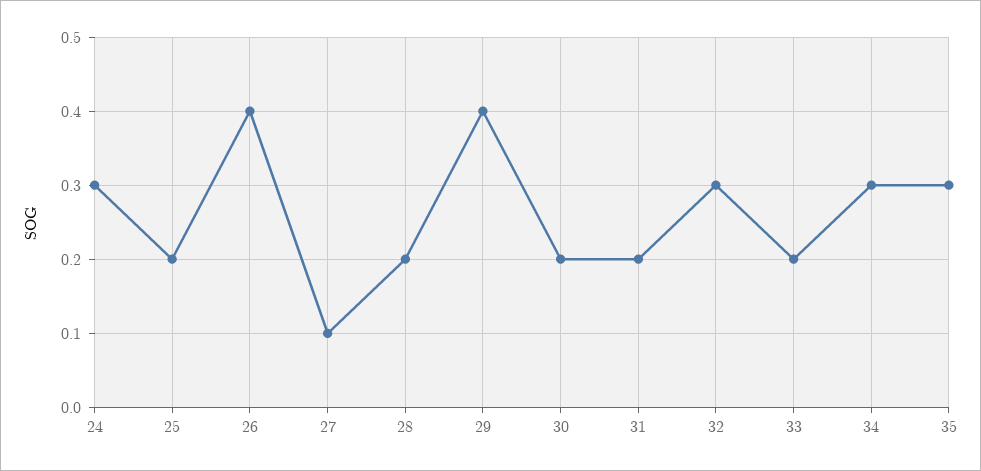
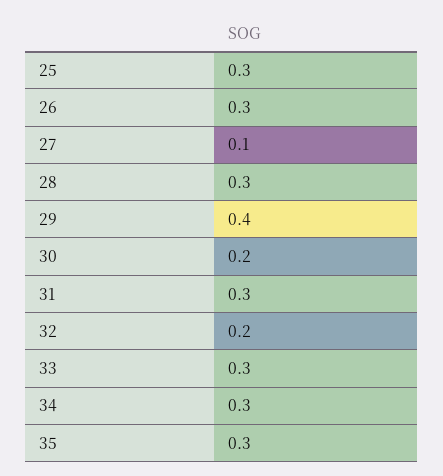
24: 0.3 -> none
25: 0.2 -> 0.3
26: 0.4 -> 0.3
28: 0.2 -> 0.3
31: 0.2 -> 0.3
32: 0.3 -> 0.2
33: 0.2 -> 0.3

